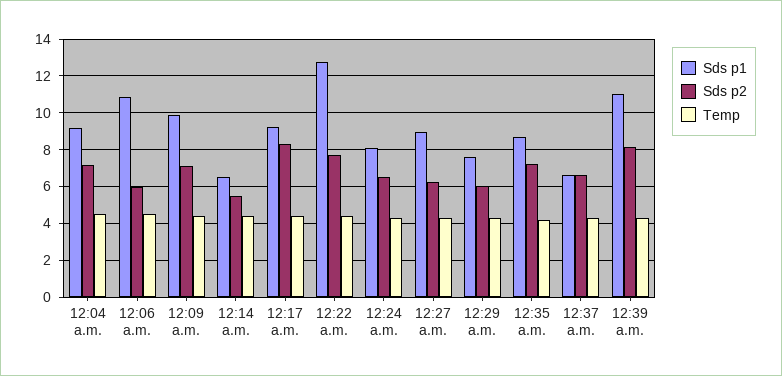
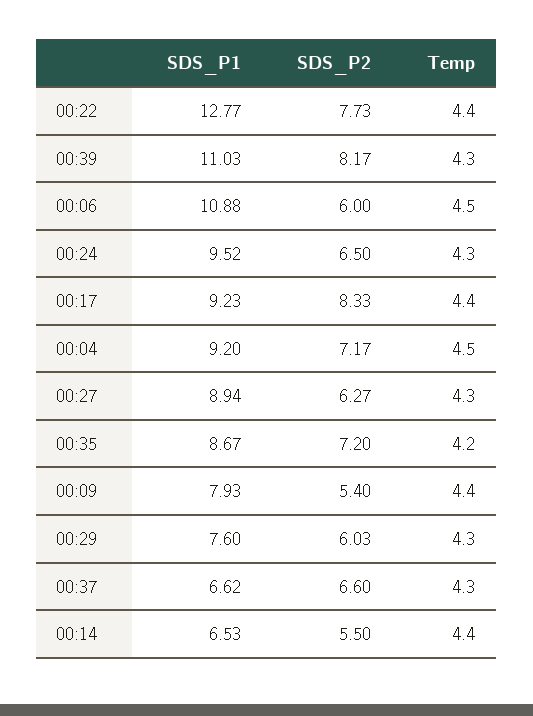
Sds p1, 12:09 a.m.: 10 -> 7.93
Sds p2, 12:09 a.m.: 7 -> 5.4
Sds p1, 12:24 a.m.: 8 -> 9.52

